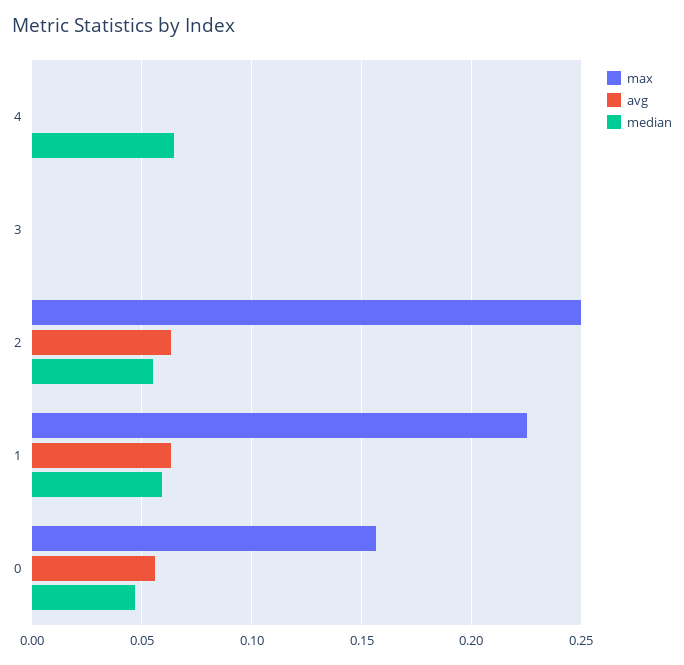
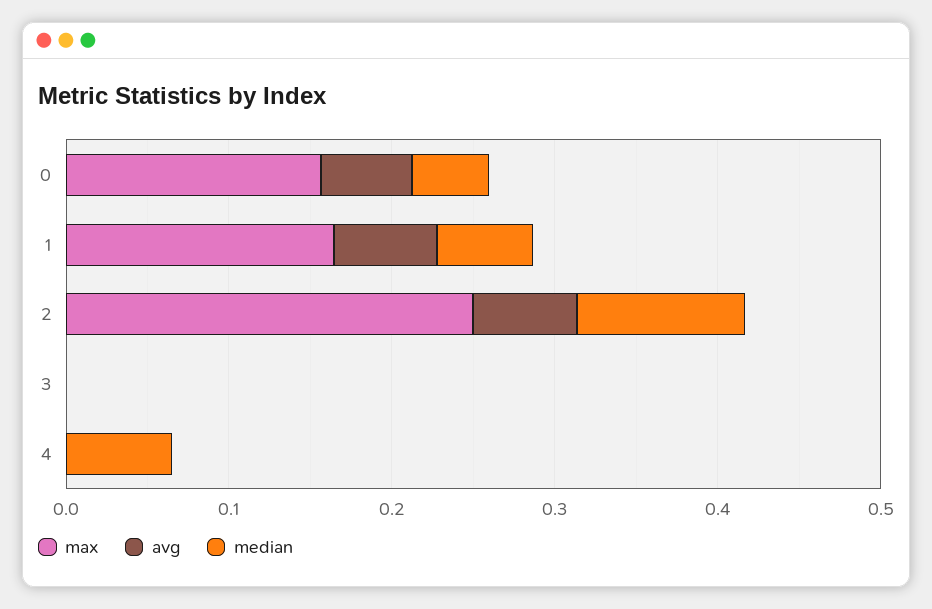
median, 2: 0.055 -> 0.1
max, 1: 0.225 -> 0.16

